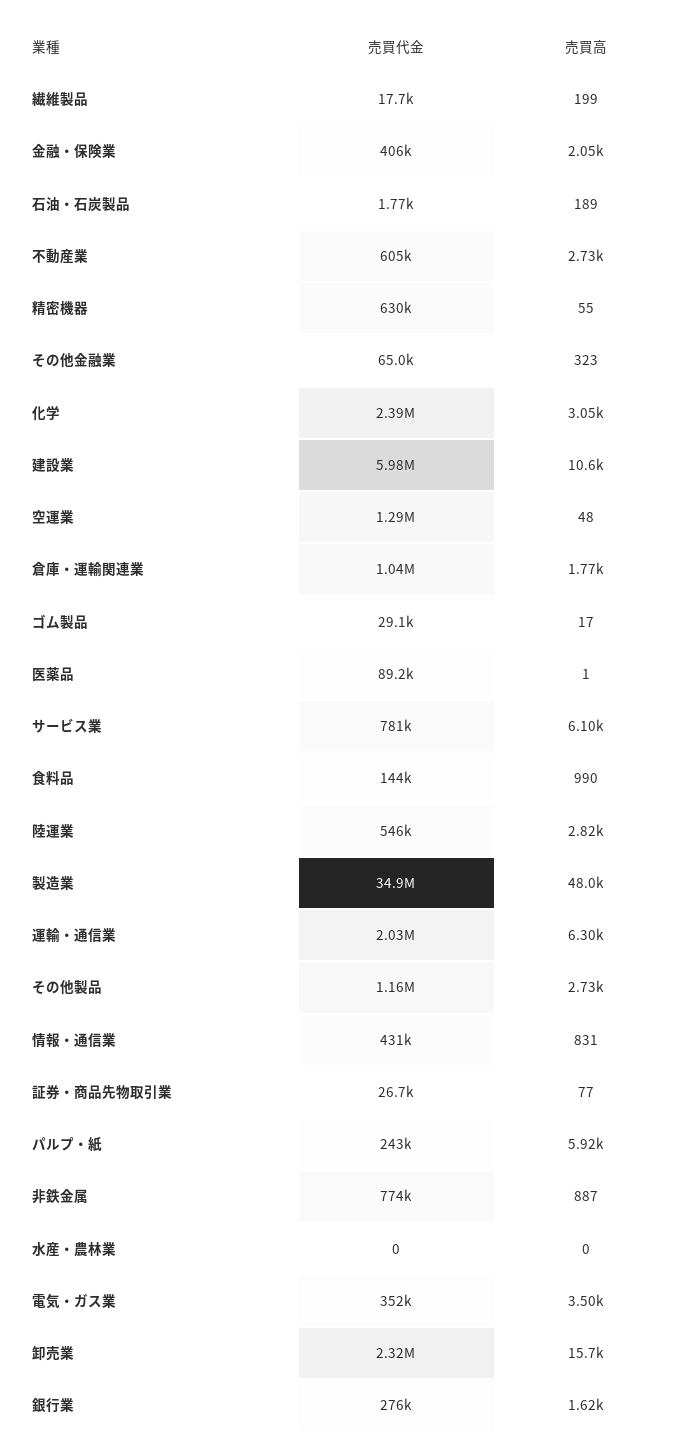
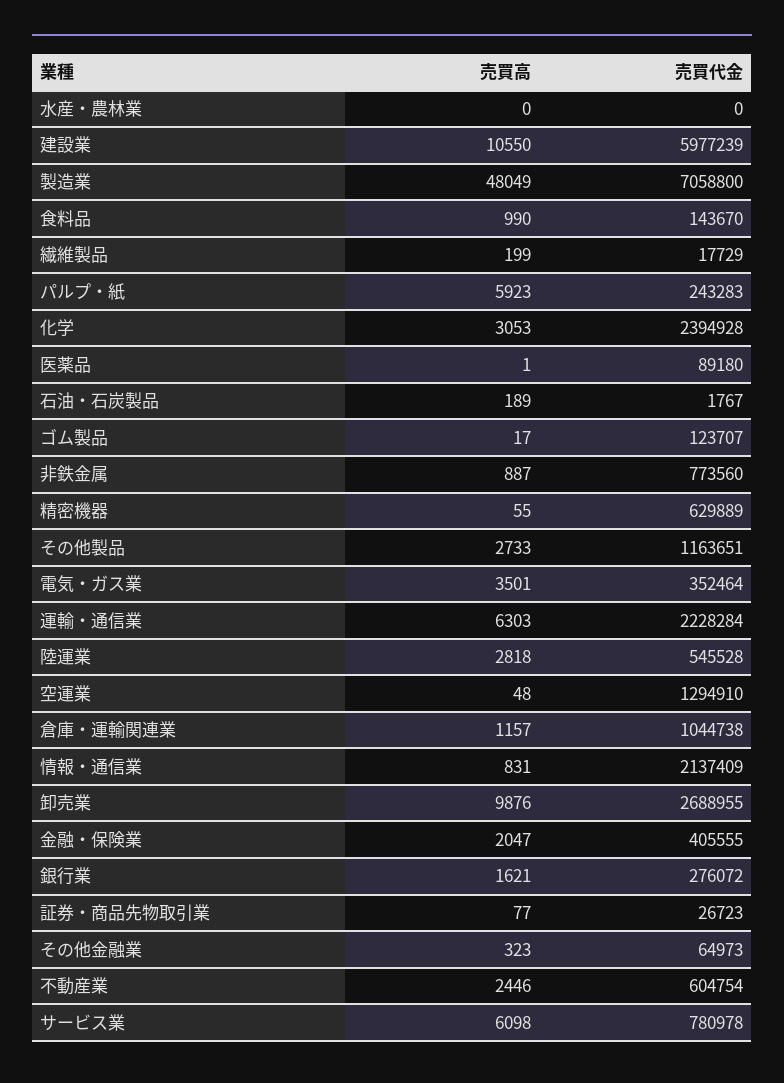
売買高, 不動産業: 2730 -> 2446
売買高, 倉庫・運輸関連業: 1770 -> 1157
売買代金, ゴム製品: 29100 -> 123707
売買代金, 製造業: 34900000 -> 7058800
売買代金, 運輸・通信業: 2030000 -> 2228284
売買代金, 情報・通信業: 431000 -> 2137409
売買代金, 卸売業: 2320000 -> 2688955
売買高, 卸売業: 15700 -> 9876

